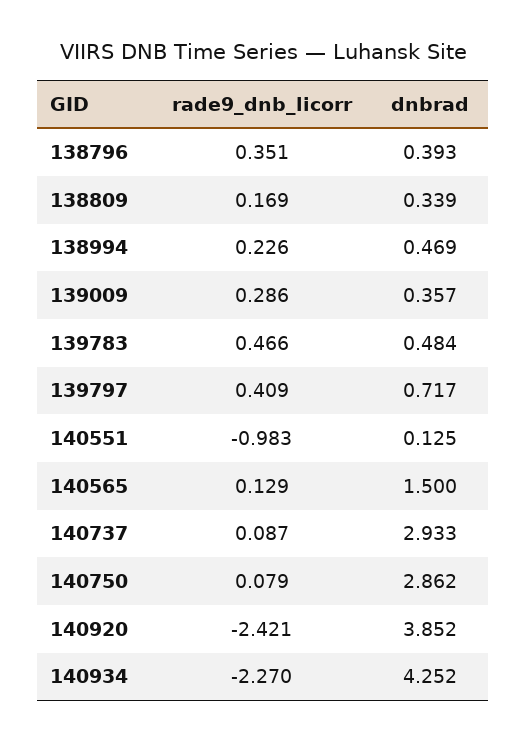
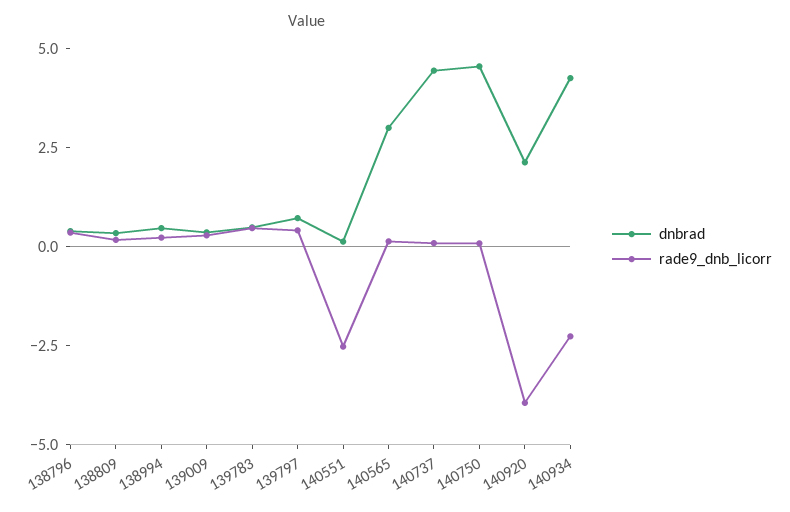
rade9_dnb_licorr, 140551: -0.983 -> -2.5
dnbrad, 140565: 1.5 -> 3
dnbrad, 140737: 2.933 -> 4.5
dnbrad, 140750: 2.862 -> 4.5
rade9_dnb_licorr, 140920: -2.421 -> -4
dnbrad, 140920: 3.852 -> 2

